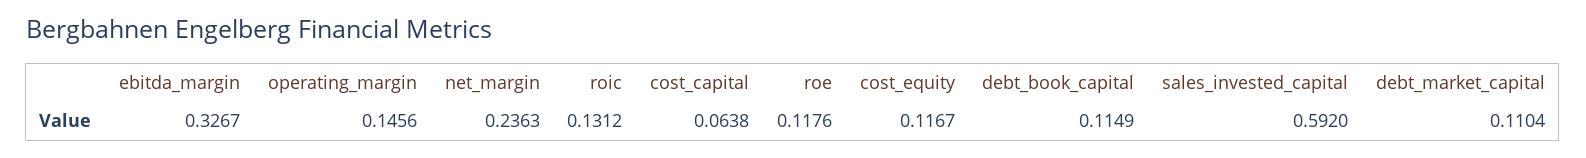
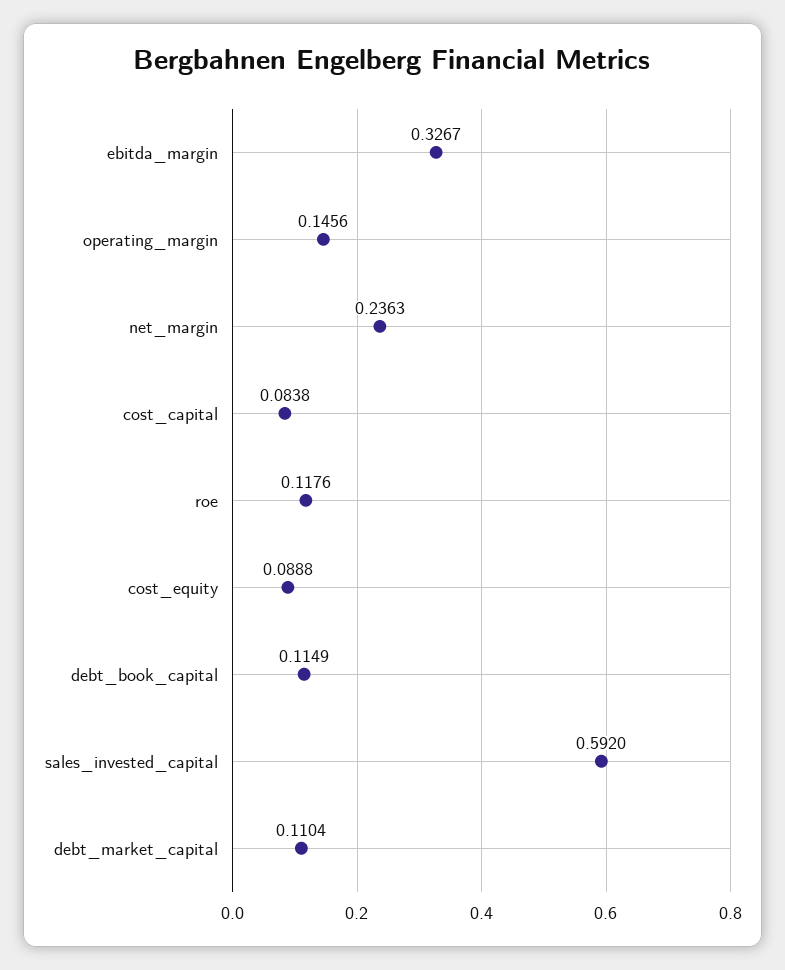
roic: 0.1312 -> none
cost_capital: 0.0638 -> 0.0838
cost_equity: 0.1167 -> 0.0888

